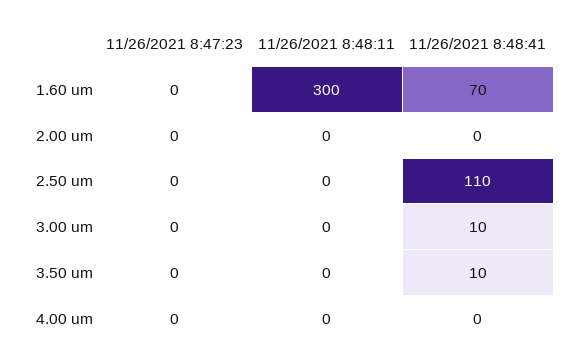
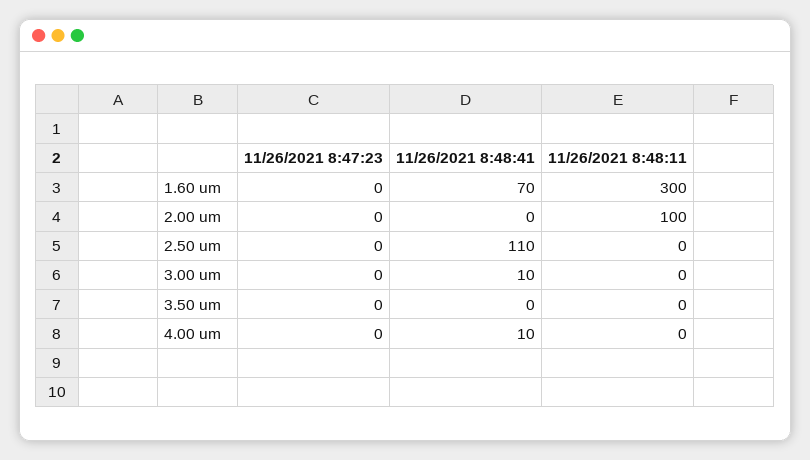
11/26/2021 8:48:11, 2.00 um: 0 -> 100
11/26/2021 8:48:41, 3.50 um: 10 -> 0
11/26/2021 8:48:41, 4.00 um: 0 -> 10

